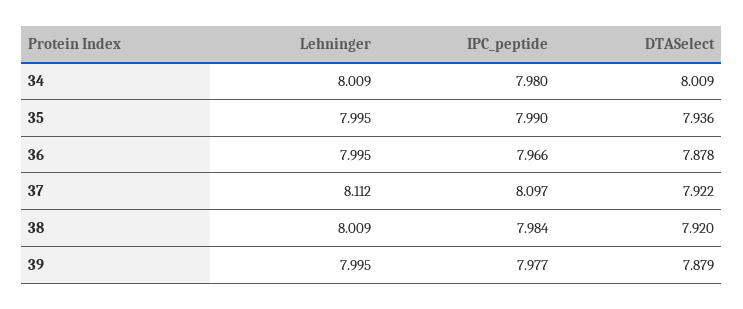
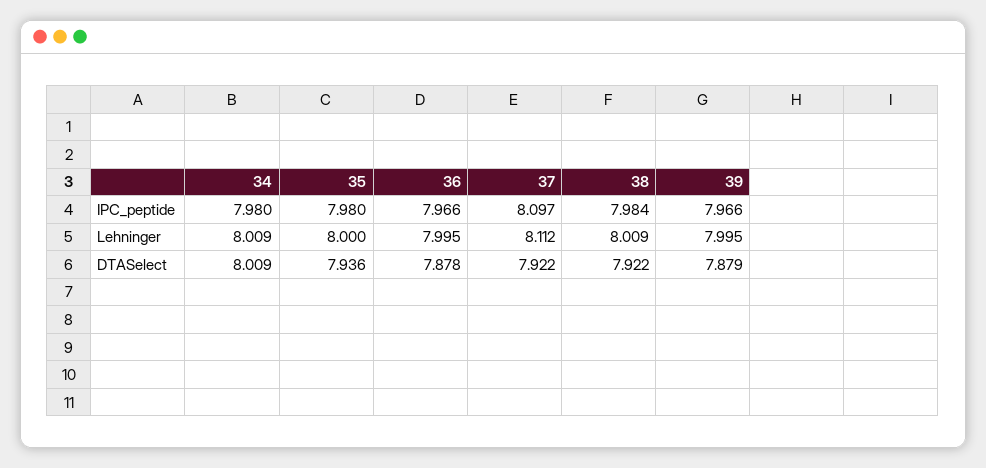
Lehninger, 35: 7.995 -> 8
IPC_peptide, 35: 7.99 -> 7.98
DTASelect, 38: 7.92 -> 7.922
IPC_peptide, 39: 7.977 -> 7.966

